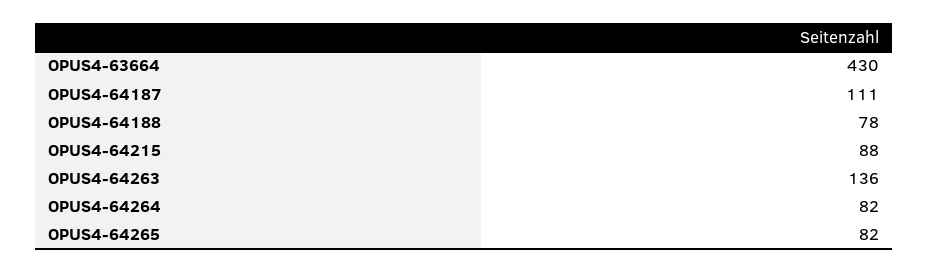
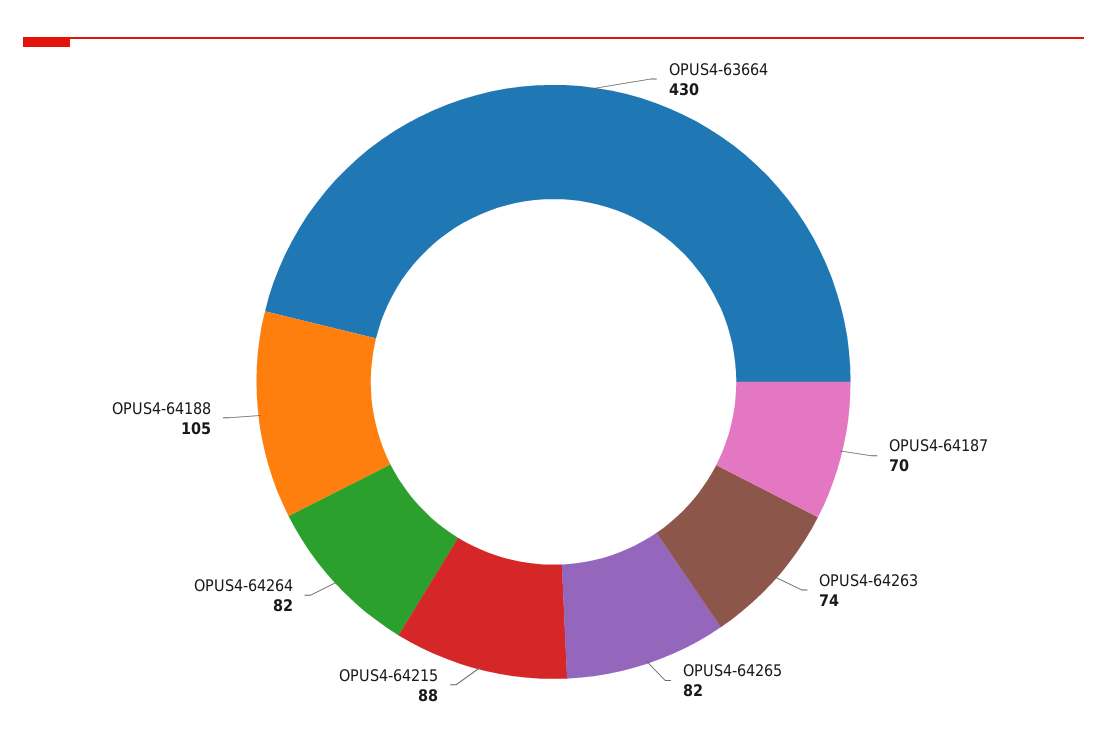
OPUS4-64187: 111 -> 70
OPUS4-64188: 78 -> 105
OPUS4-64263: 136 -> 74

